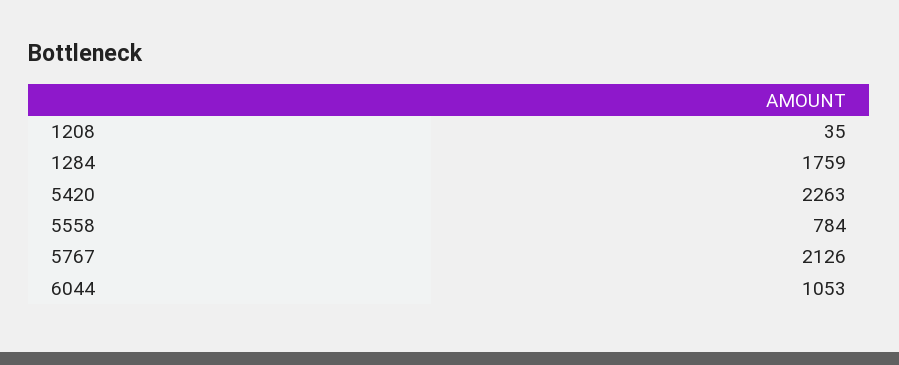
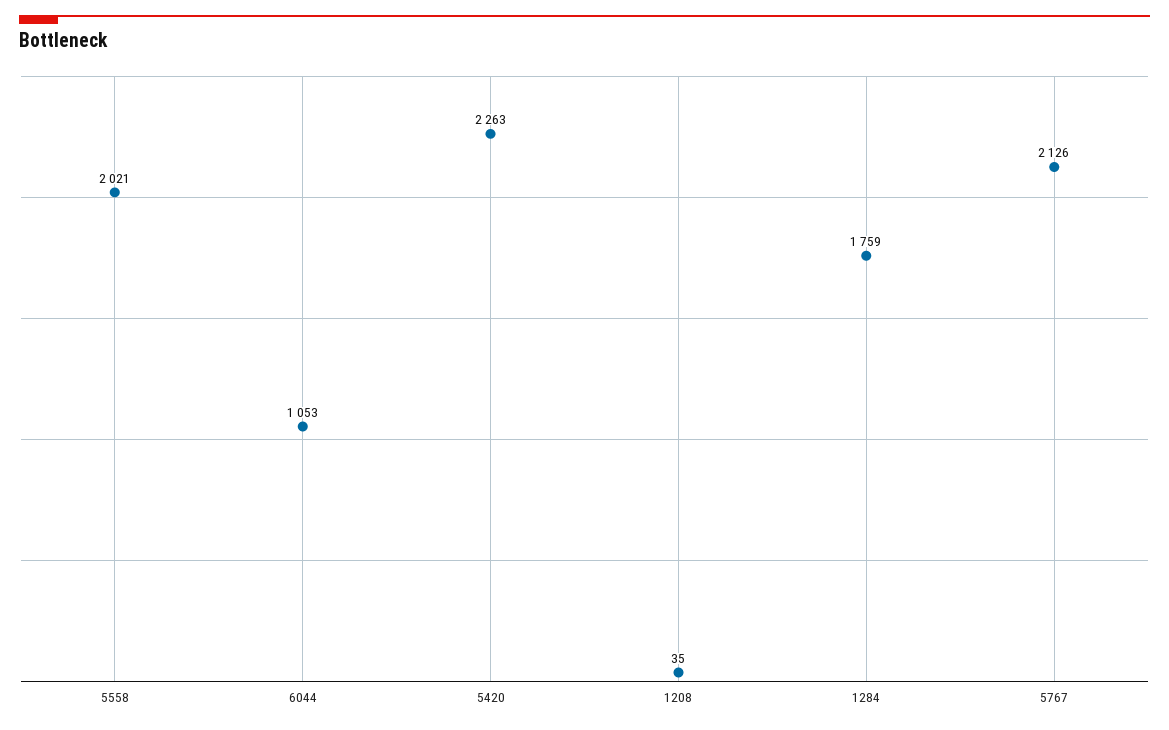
5558: 784 -> 2021

